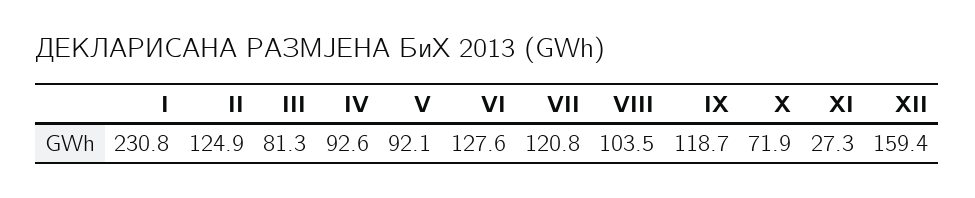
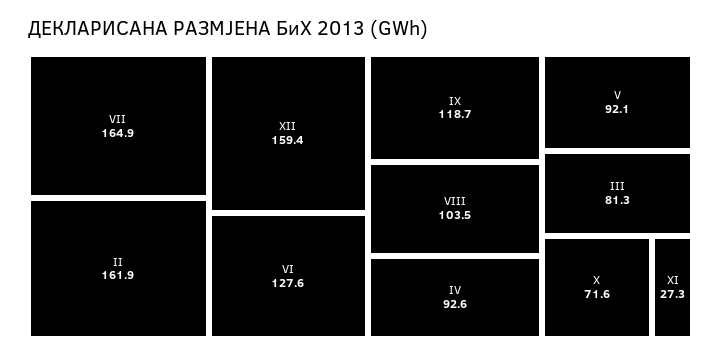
I: 230.8 -> none
II: 124.9 -> 161.9
VII: 120.8 -> 164.9
X: 71.9 -> 71.6

